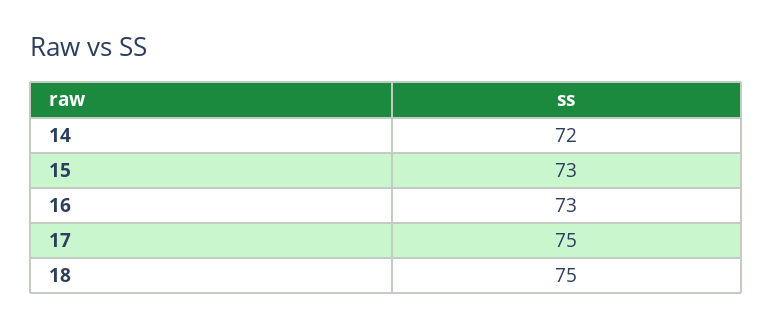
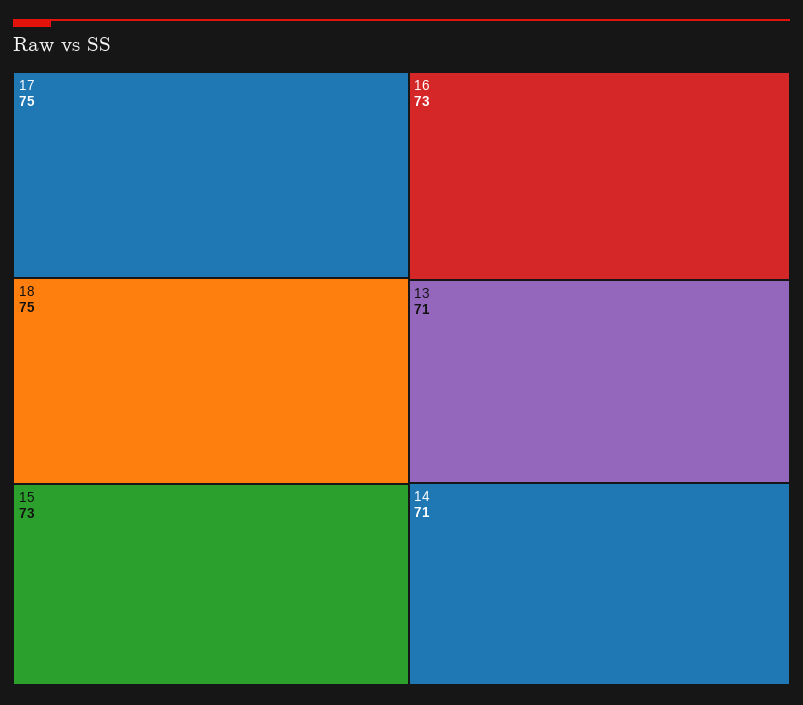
14: 72 -> 71
13: none -> 71

